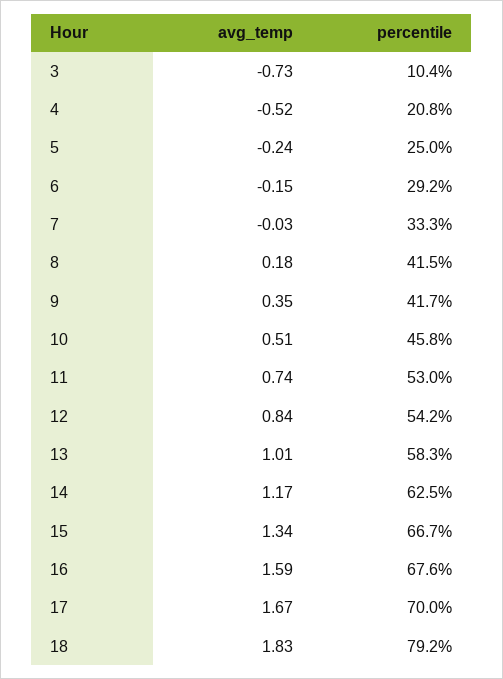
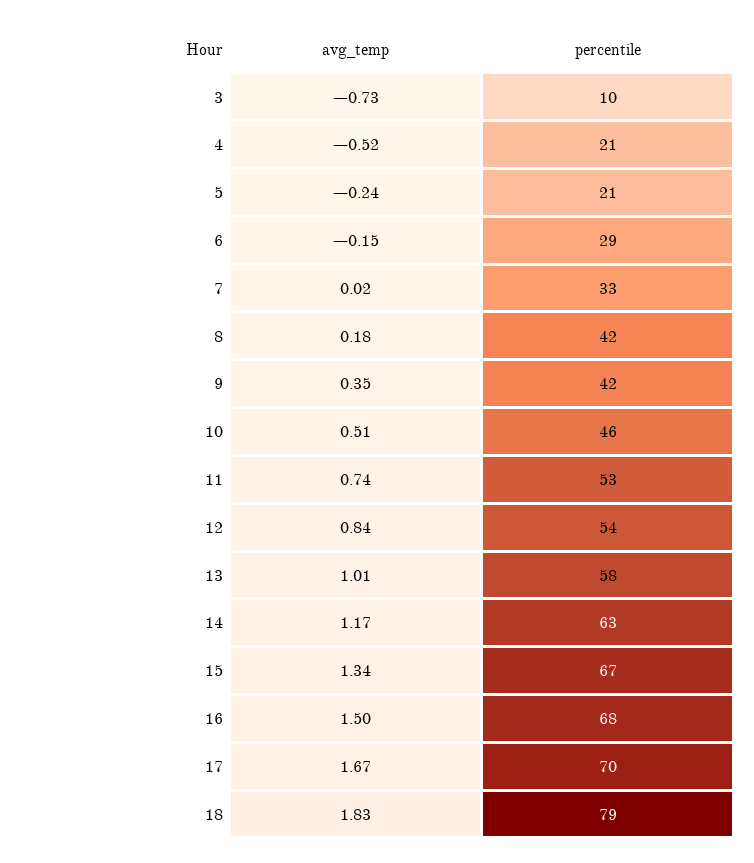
percentile, 5: 25 -> 21
avg_temp, 7: -0.03 -> 0.02
avg_temp, 16: 1.59 -> 1.5

